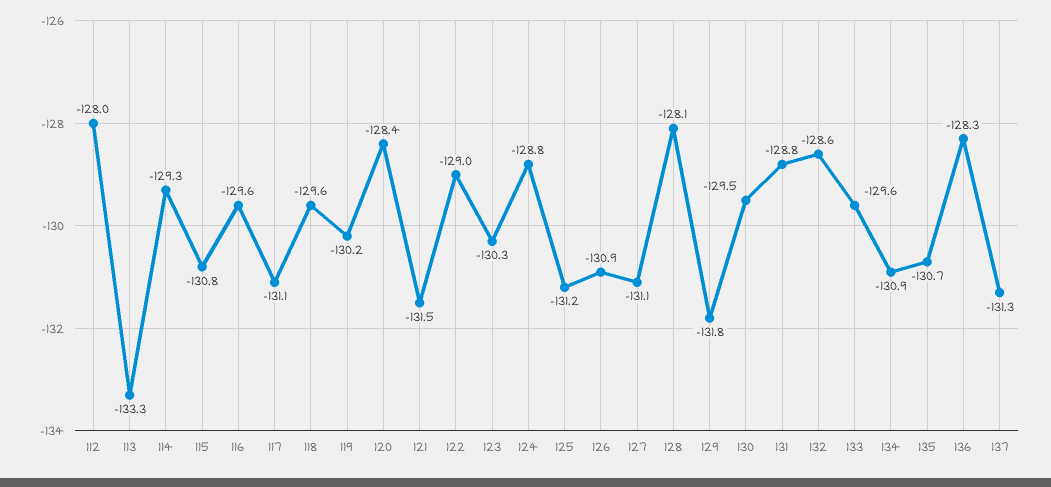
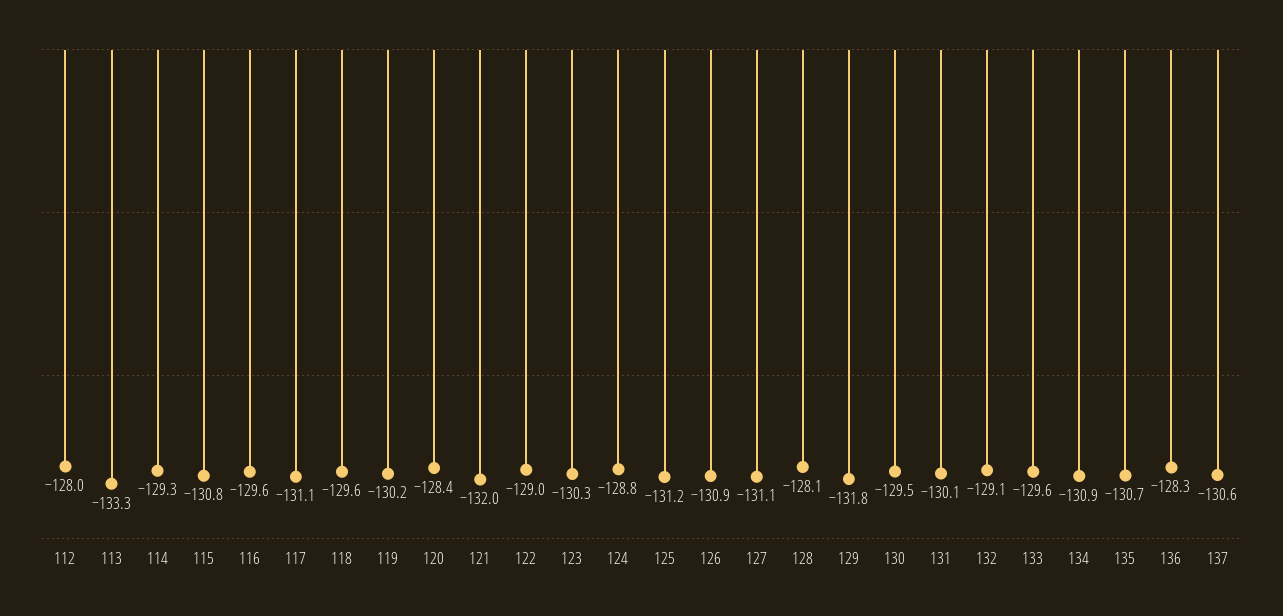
121: -131.5 -> -132
131: -128.8 -> -130.1
132: -128.6 -> -129.1
137: -131.3 -> -130.6

